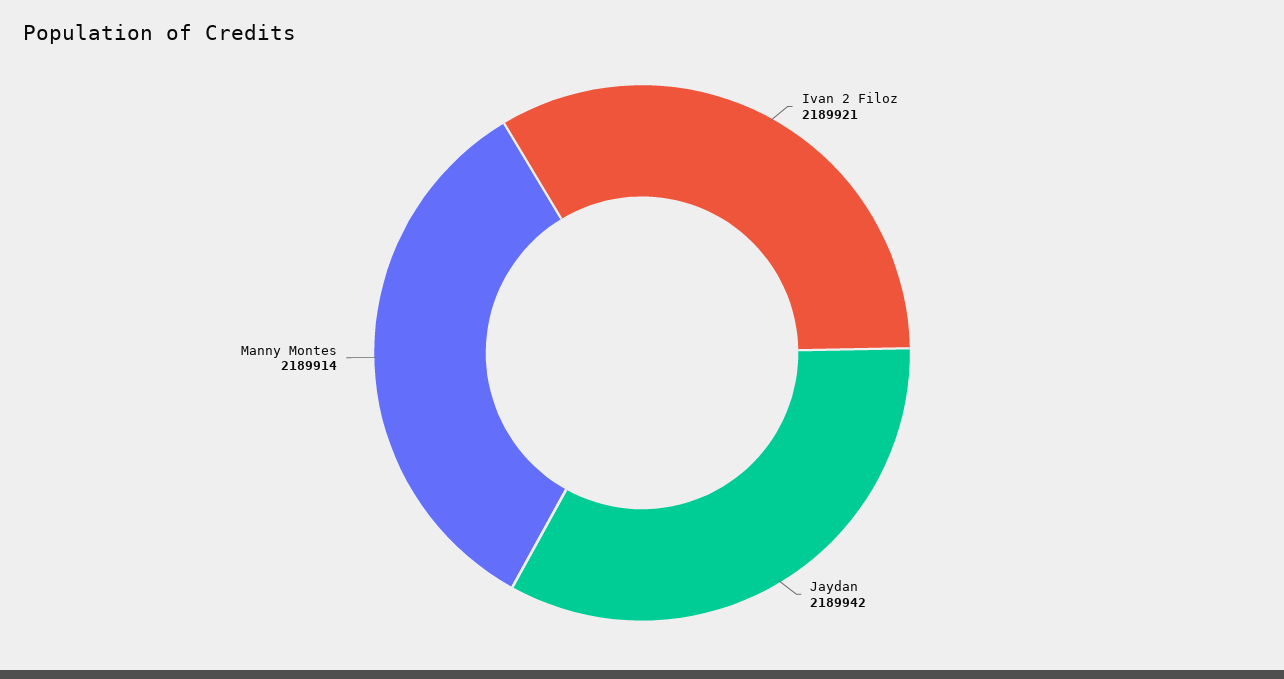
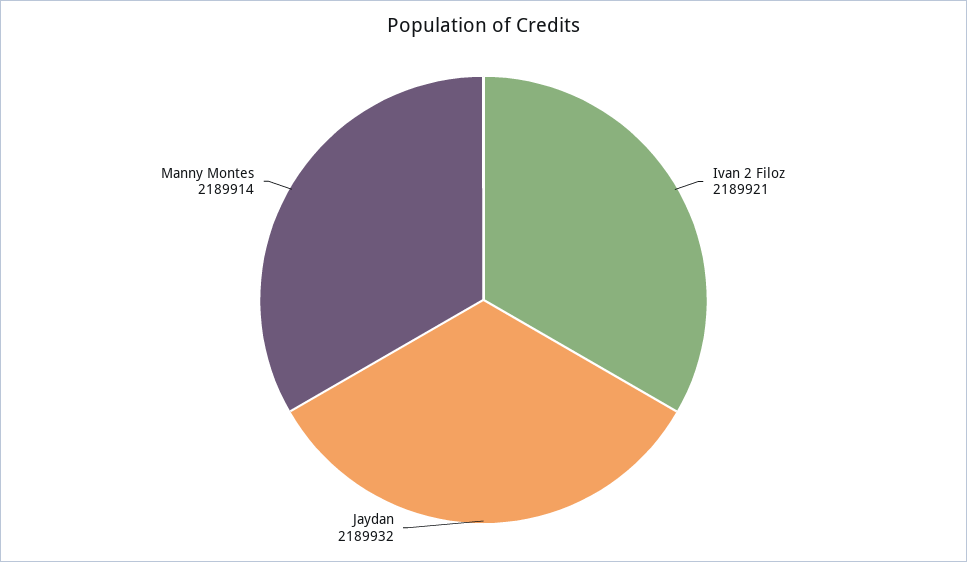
Jaydan: 2189942 -> 2189932

